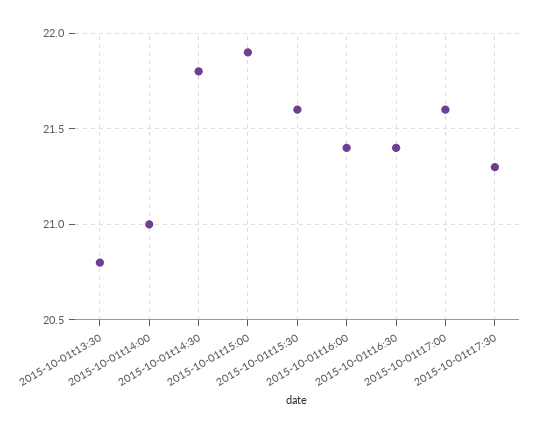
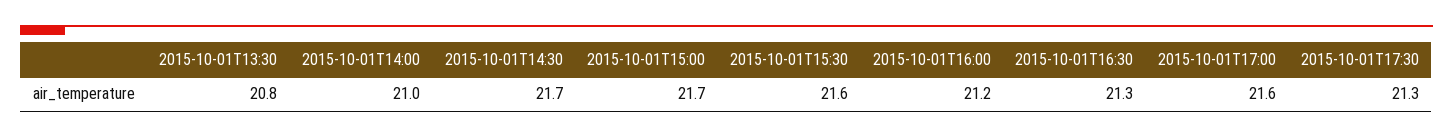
2015-10-01t14:30: 21.8 -> 21.7
2015-10-01t15:00: 21.9 -> 21.7
2015-10-01t16:00: 21.4 -> 21.2
2015-10-01t16:30: 21.4 -> 21.3

